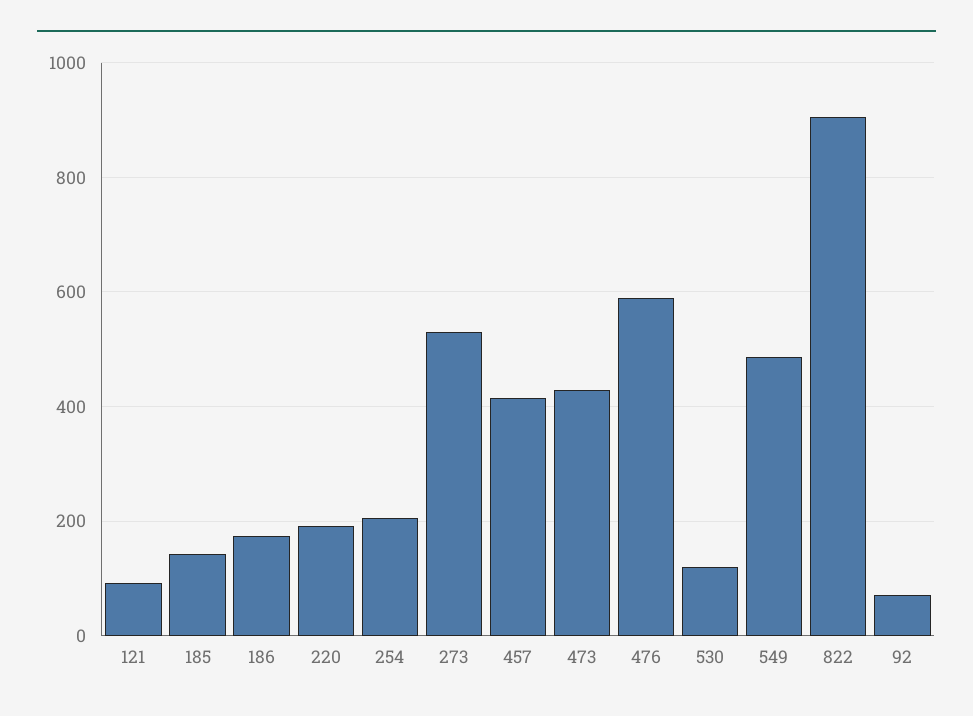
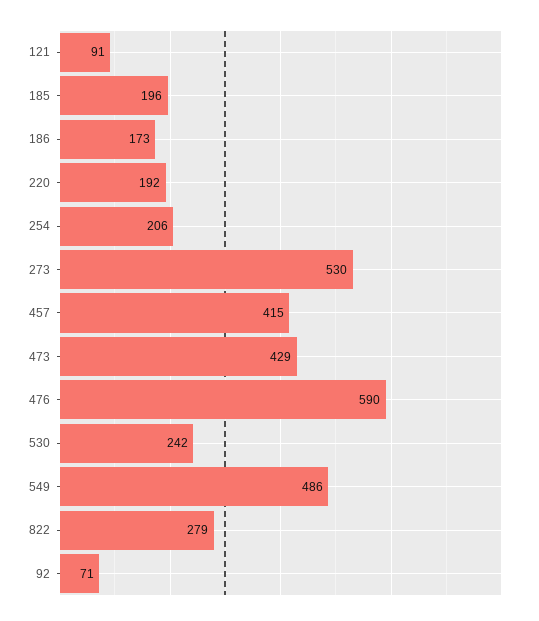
185: 140 -> 196
530: 120 -> 242
822: 900 -> 279

